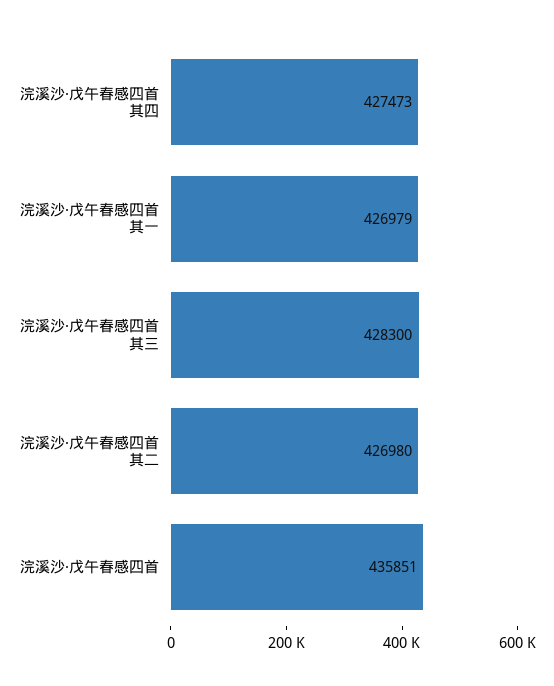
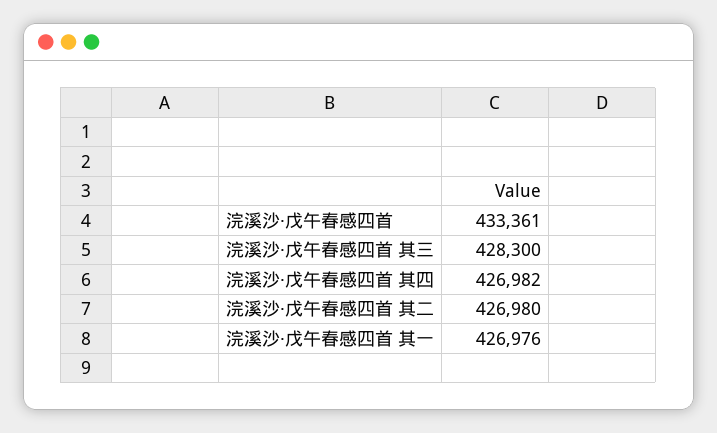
浣溪沙·戊午春感四首 其四: 427473 -> 426982
浣溪沙·戊午春感四首 其一: 426979 -> 426976
浣溪沙·戊午春感四首: 435851 -> 433361

